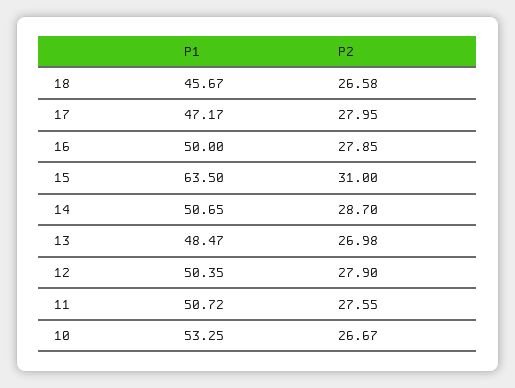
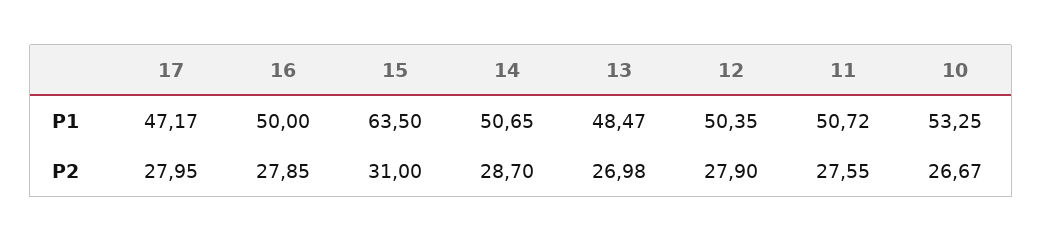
P1, 18: 45.67 -> none
P2, 18: 26.58 -> none

